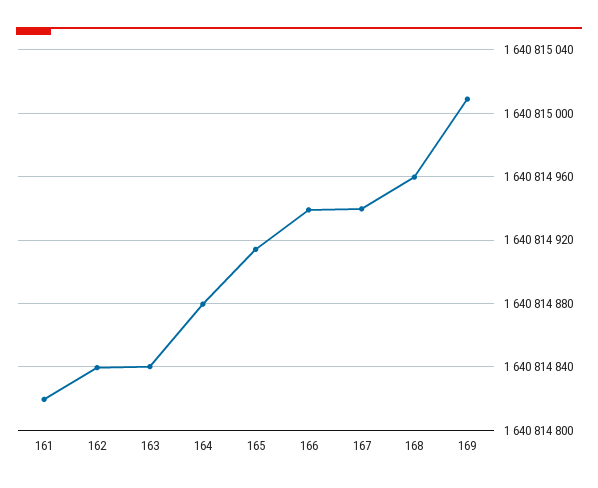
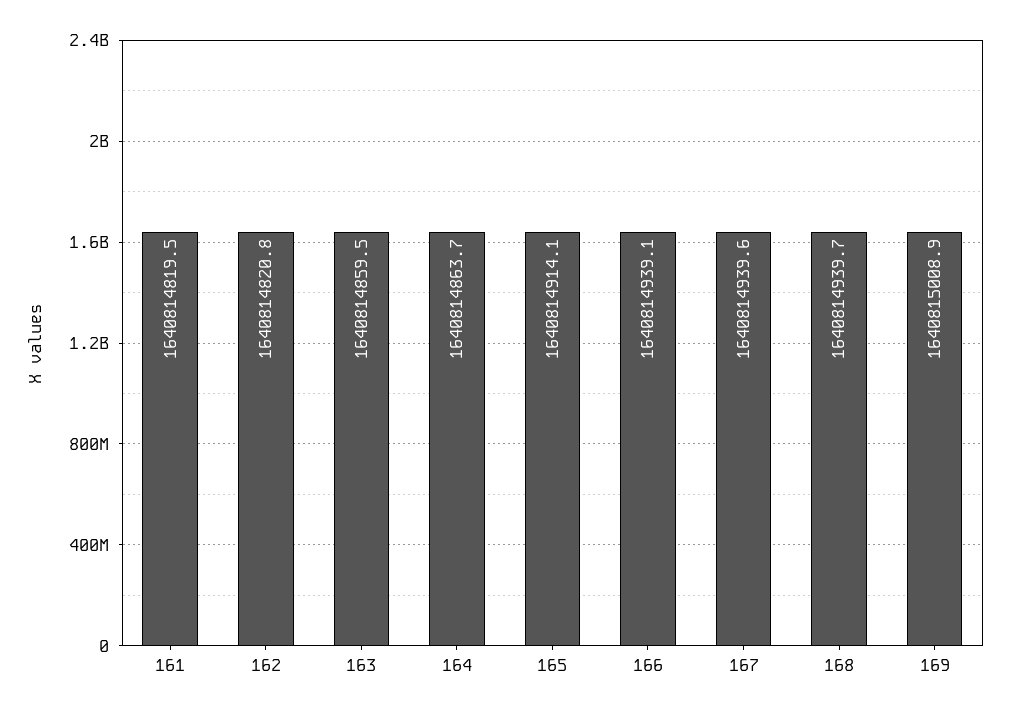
162: 1640814840 -> 1640814820.8
163: 1640814840 -> 1640814859.5
164: 1640814880 -> 1640814863.7
168: 1640814960 -> 1640814939.7

